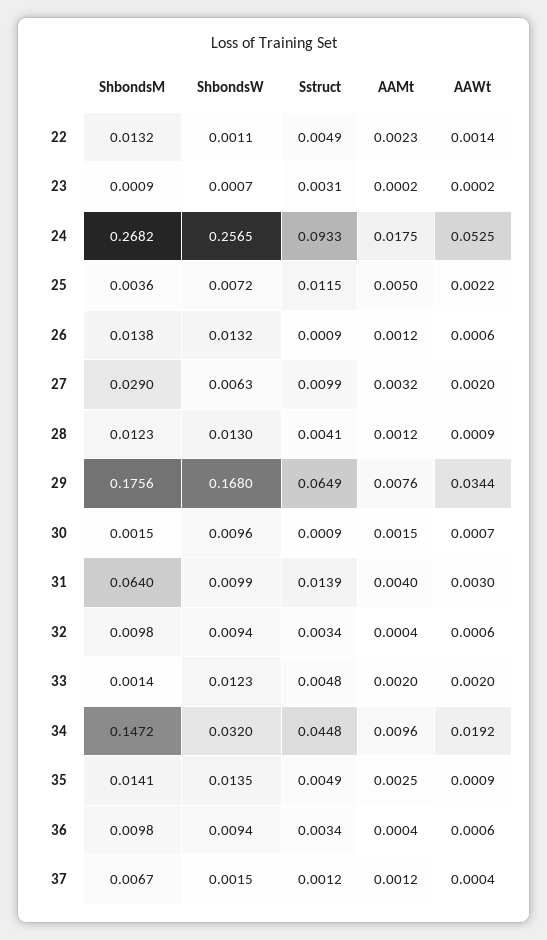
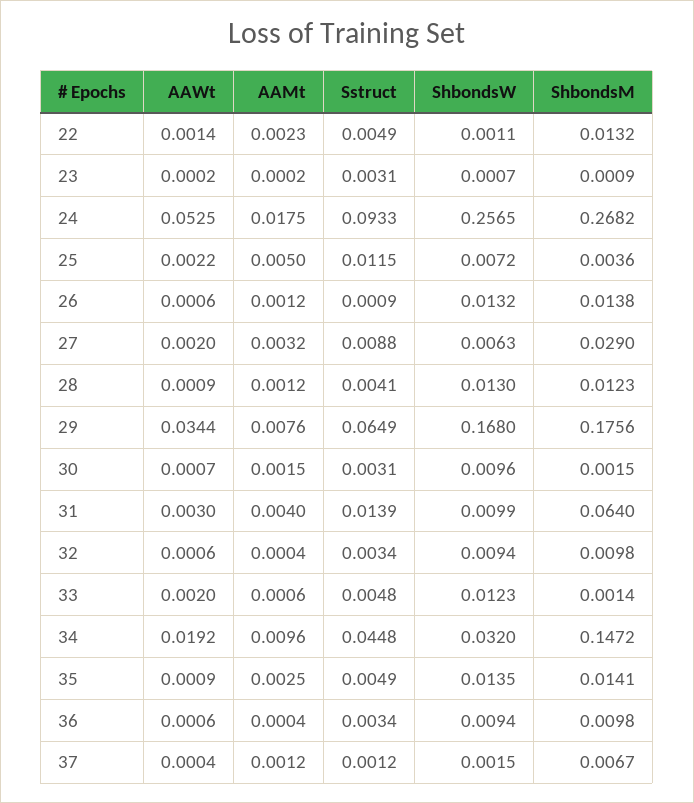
Sstruct, 27: 0.0099 -> 0.0088
Sstruct, 30: 0.0009 -> 0.0031
AAMt, 33: 0.002 -> 0.0006

